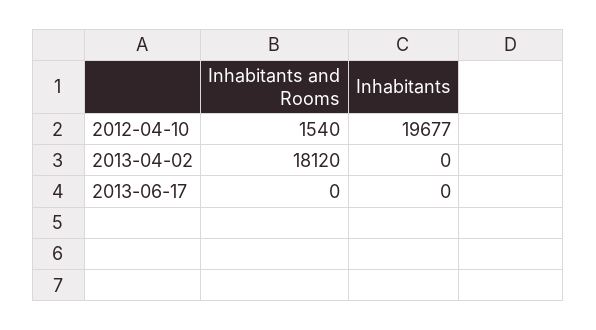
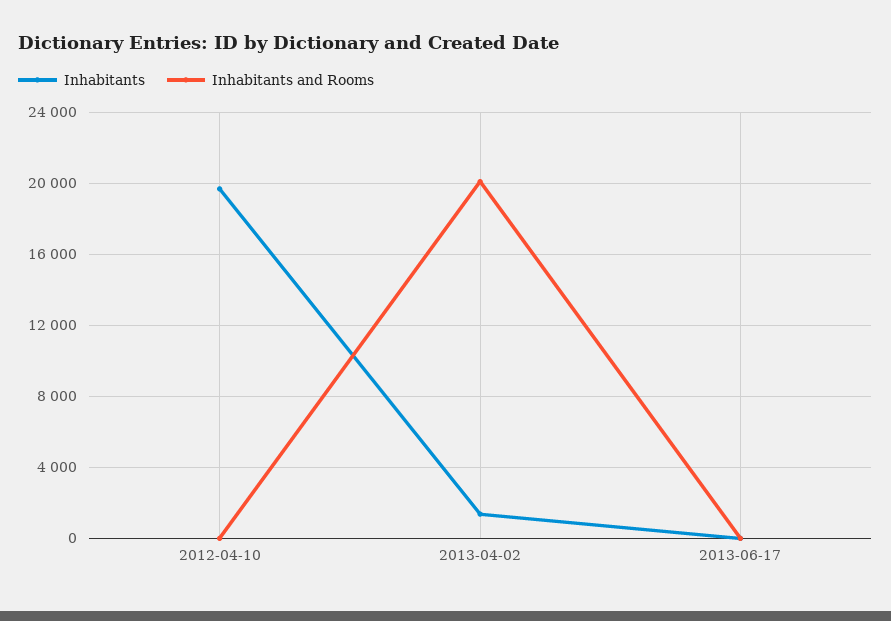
Inhabitants and Rooms, 2012-04-10: 1540 -> 0
Inhabitants and Rooms, 2013-04-02: 18120 -> 20000
Inhabitants, 2013-04-02: 0 -> 1500

